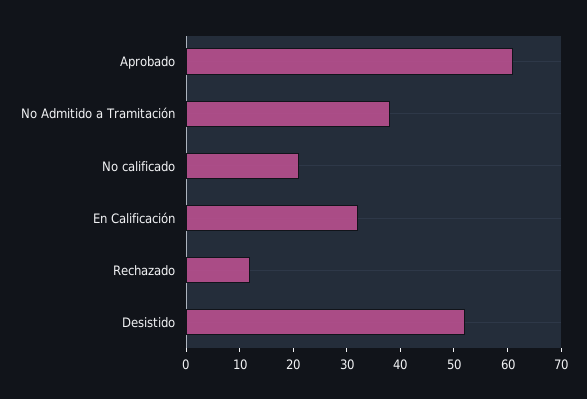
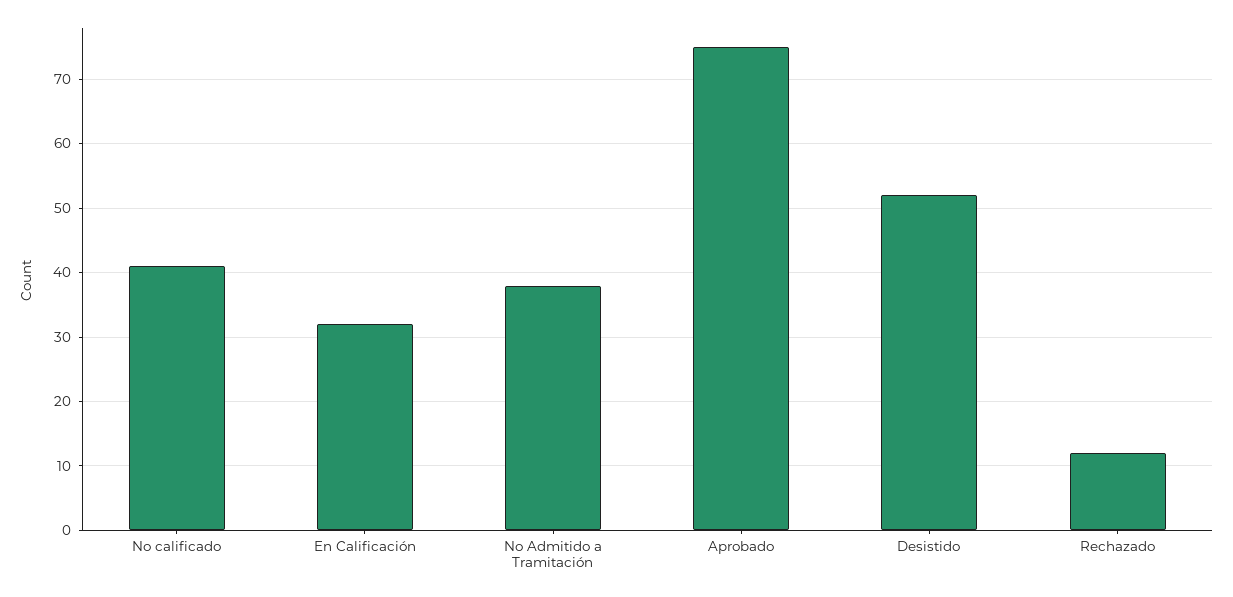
Aprobado: 60 -> 75
No calificado: 20 -> 41

